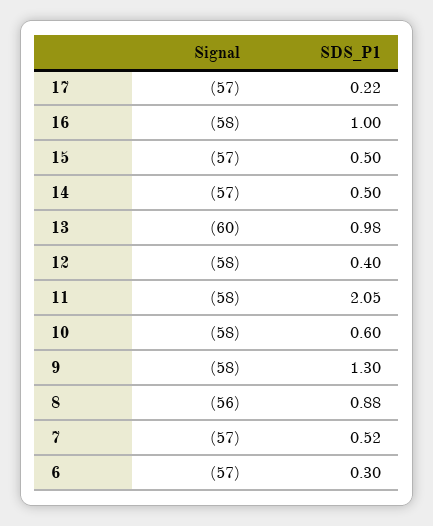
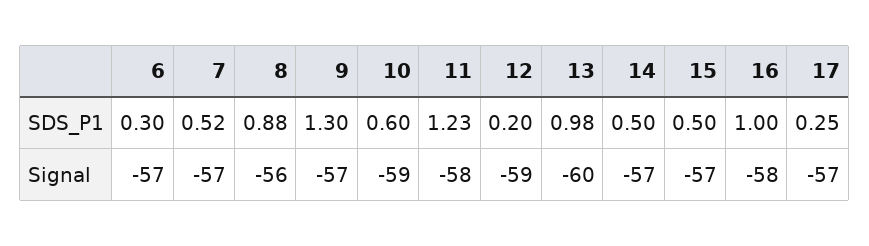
SDS_P1, 17: 0.22 -> 0.25
Signal, 12: -58 -> -59
SDS_P1, 12: 0.4 -> 0.2
SDS_P1, 11: 2.05 -> 1.23
Signal, 10: -58 -> -59
Signal, 9: -58 -> -57

